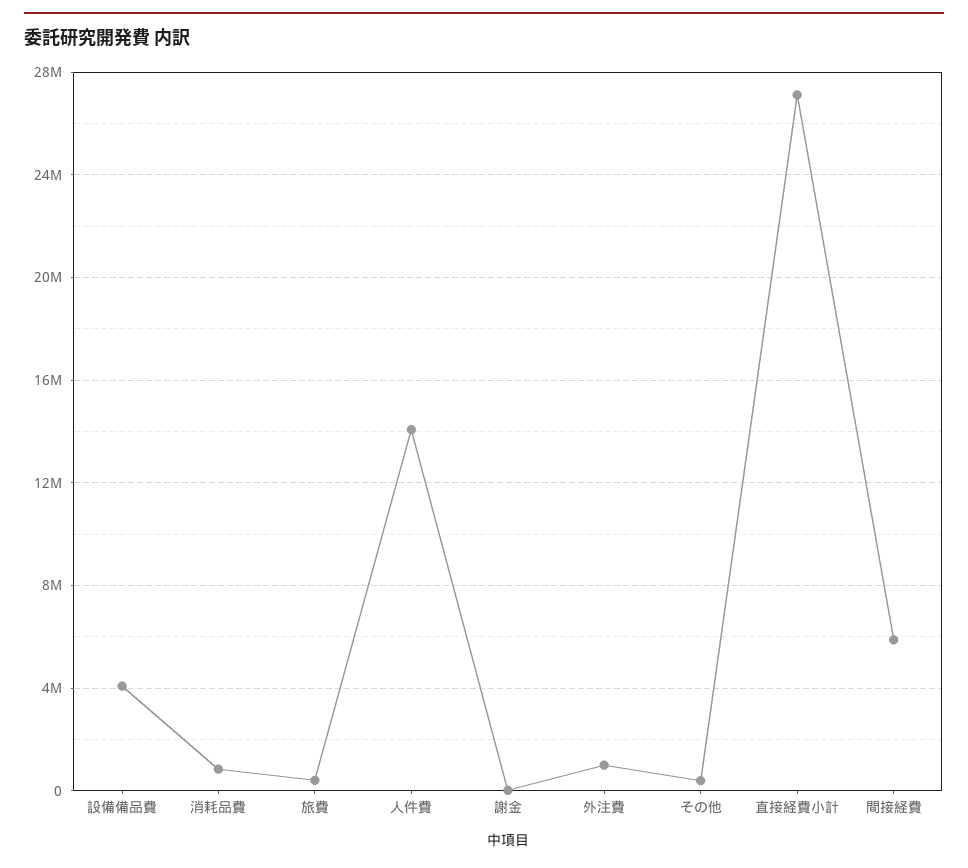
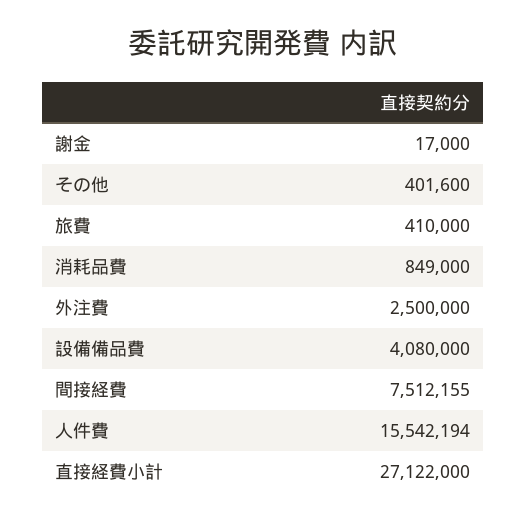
人件費: 14000000 -> 15542194
外注費: 1000000 -> 2500000
間接経費: 6000000 -> 7512155

